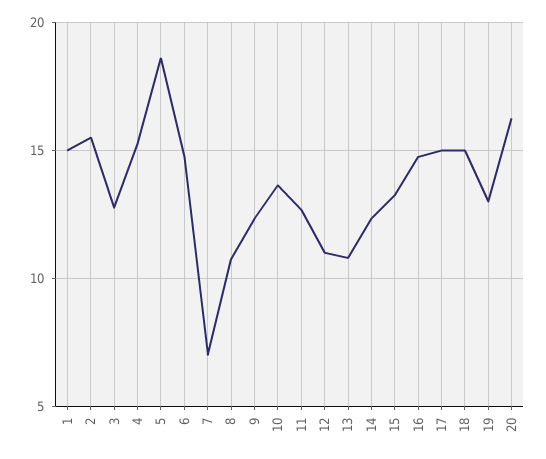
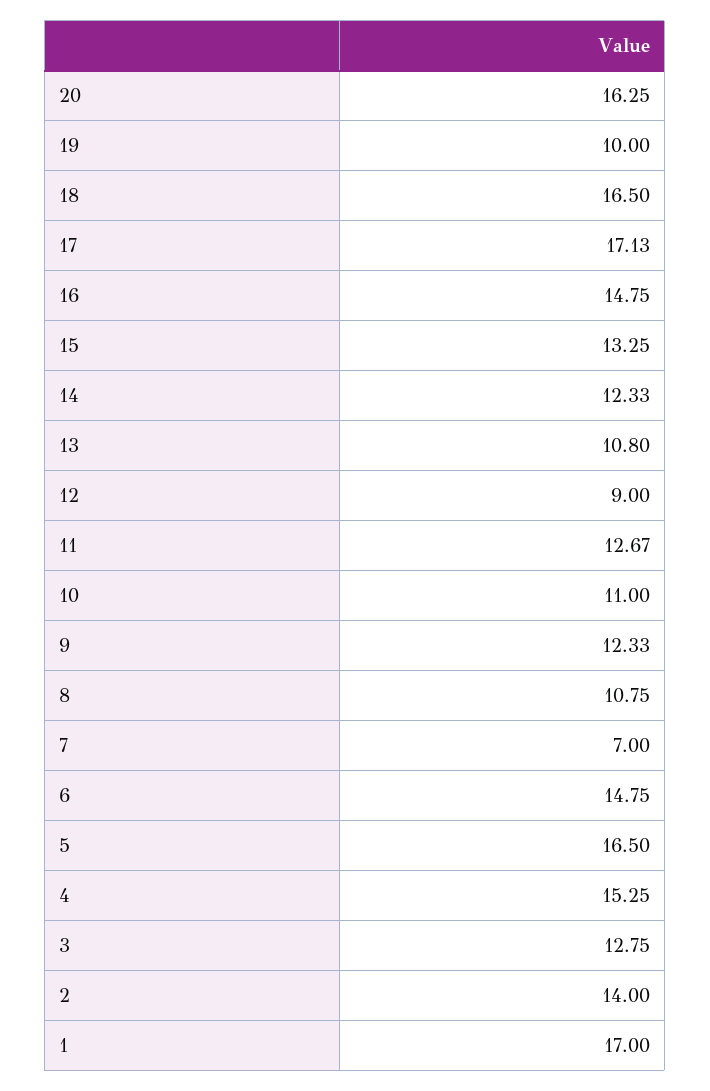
1: 15 -> 17
2: 15.5 -> 14
5: 18.5 -> 16.5
10: 13.5 -> 11
12: 11 -> 9
17: 15 -> 17.13
18: 15 -> 16.5
19: 13 -> 10

